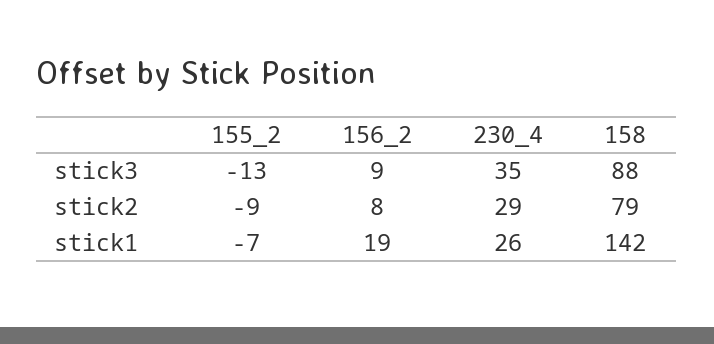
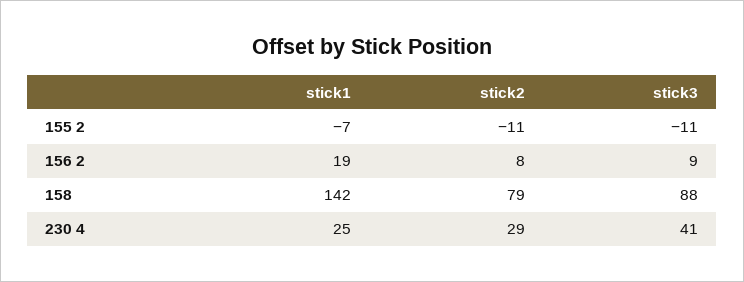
155_2, stick3: -13 -> -11
230_4, stick3: 35 -> 41
155_2, stick2: -9 -> -11
230_4, stick1: 26 -> 25

